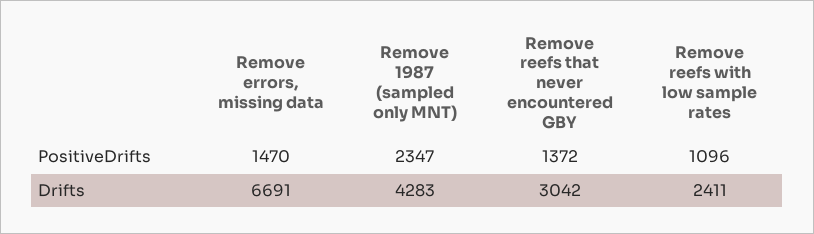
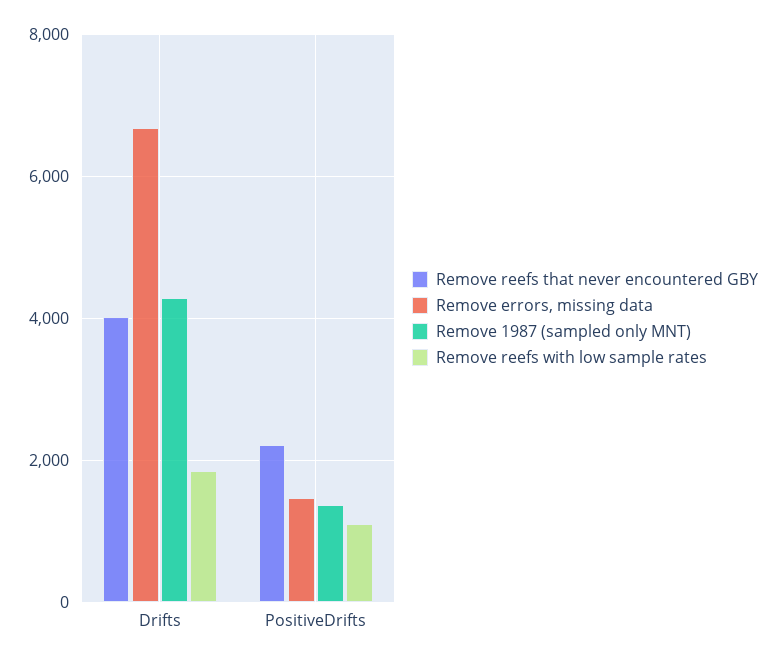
Remove 1987 (sampled only MNT), PositiveDrifts: 2347 -> 1400
Remove reefs that never encountered GBY, PositiveDrifts: 1372 -> 2200
Remove reefs that never encountered GBY, Drifts: 3042 -> 4000
Remove reefs with low sample rates, Drifts: 2411 -> 1800

